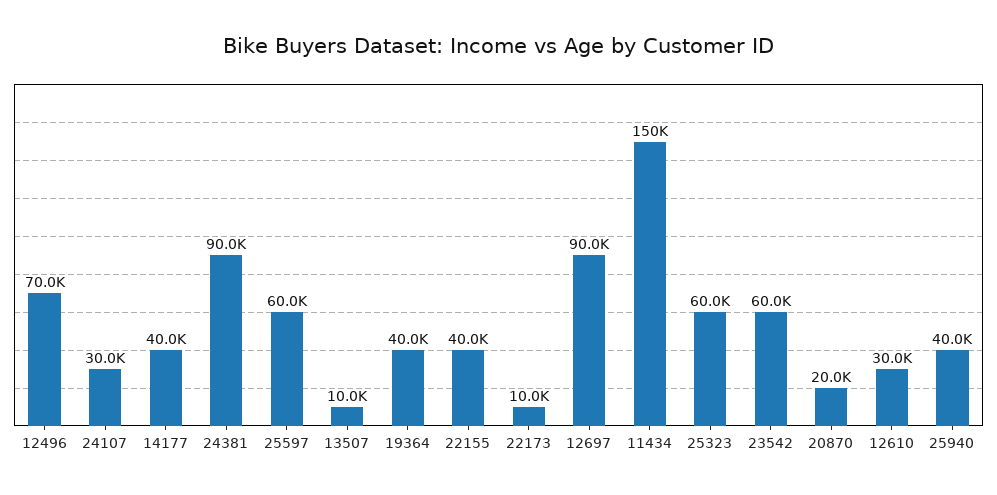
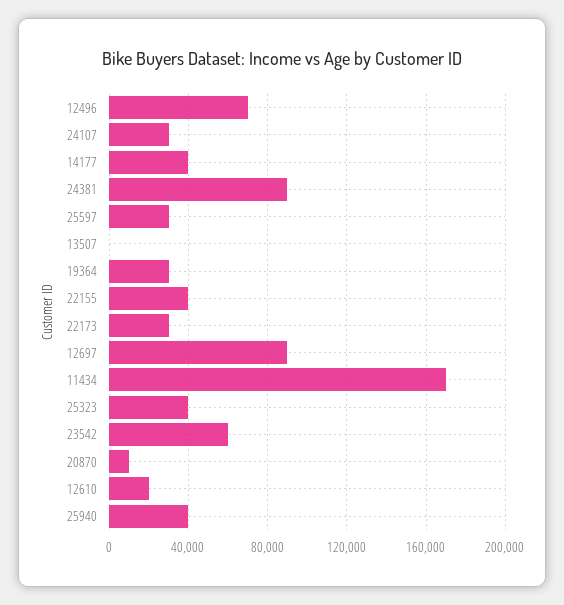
25597: 60000 -> 30000
13507: 10000 -> 0
19364: 40000 -> 30000
22173: 10000 -> 30000
11434: 150000 -> 170000
25323: 60000 -> 40000
20870: 20000 -> 10000
12610: 30000 -> 20000

